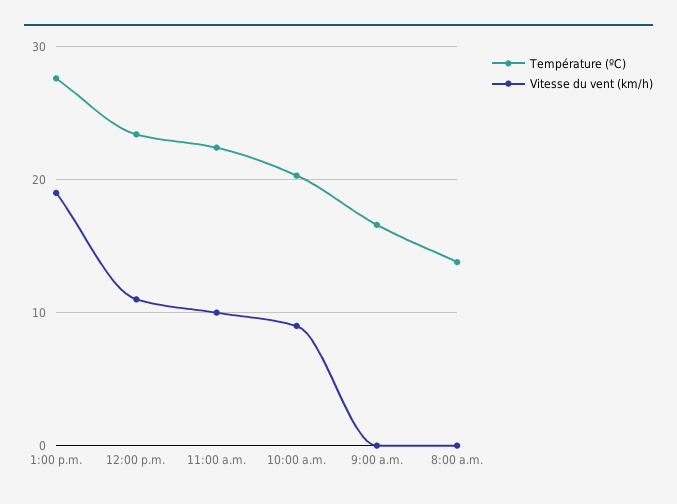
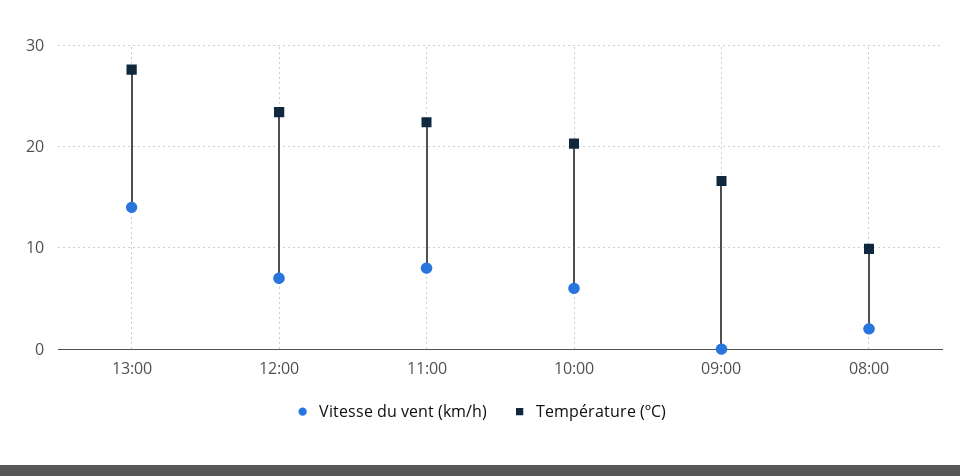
Vitesse du vent (km/h), 1:00 p.m.: 19 -> 14
Vitesse du vent (km/h), 12:00 p.m.: 11 -> 7
Vitesse du vent (km/h), 11:00 a.m.: 10 -> 8
Vitesse du vent (km/h), 10:00 a.m.: 9 -> 6
Température (ºC), 8:00 a.m.: 14 -> 10
Vitesse du vent (km/h), 8:00 a.m.: 0 -> 2

